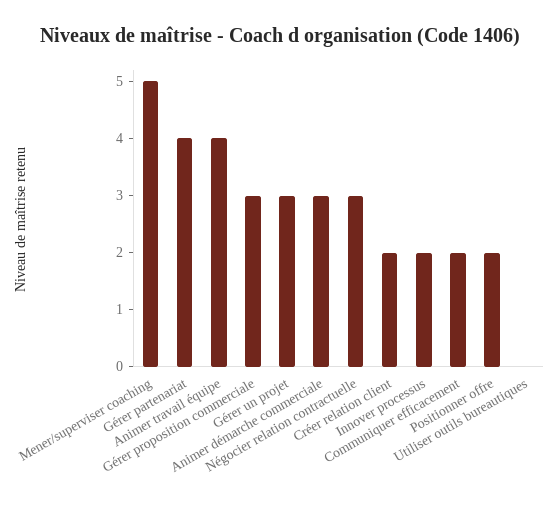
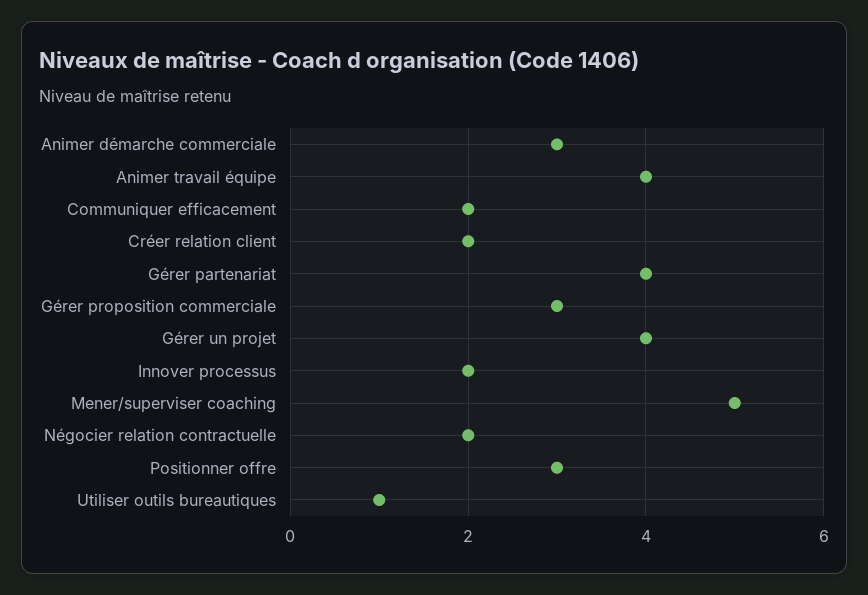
Gérer un projet: 3 -> 4
Négocier relation contractuelle: 3 -> 2
Positionner offre: 2 -> 3
Utiliser outils bureautiques: 0 -> 1

